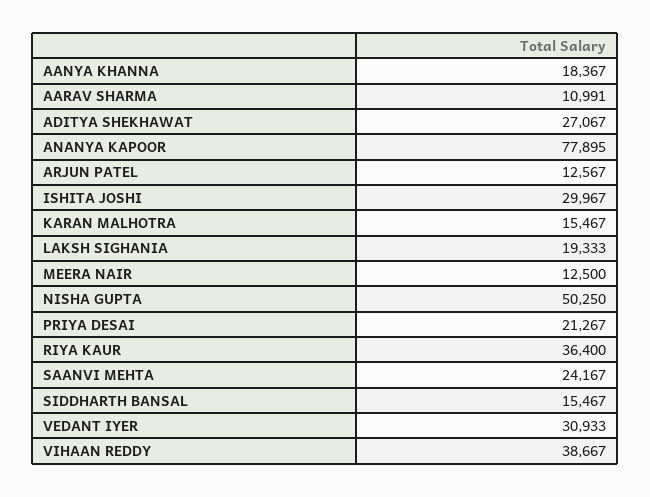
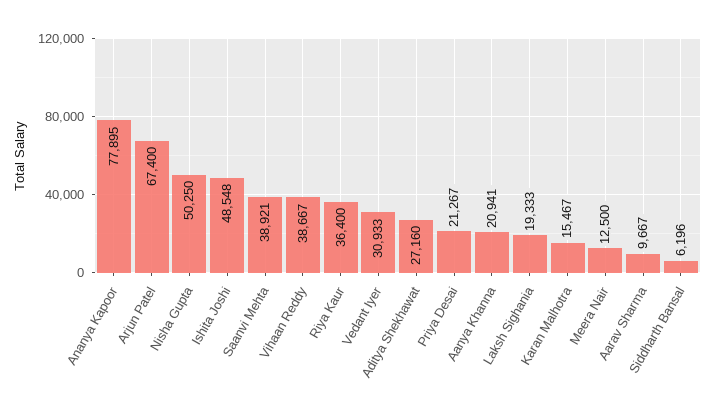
AANYA KHANNA: 18367 -> 20941
AARAV SHARMA: 10991 -> 9667
ADITYA SHEKHAWAT: 27067 -> 27160
ARJUN PATEL: 12567 -> 67400
ISHITA JOSHI: 29967 -> 48548
SAANVI MEHTA: 24167 -> 38921
SIDDHARTH BANSAL: 15467 -> 6196

